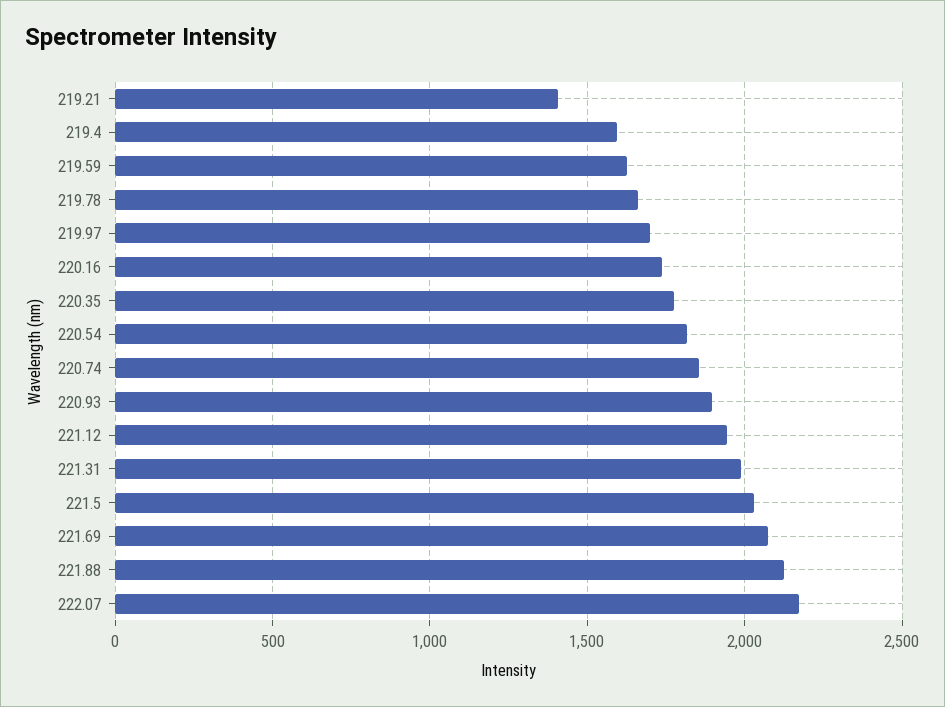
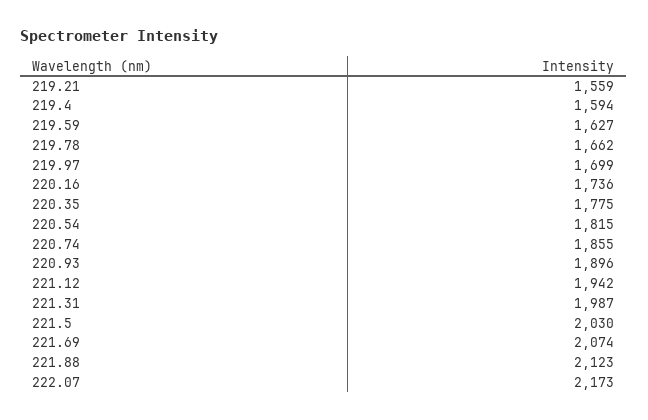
219.21: 1400 -> 1559

